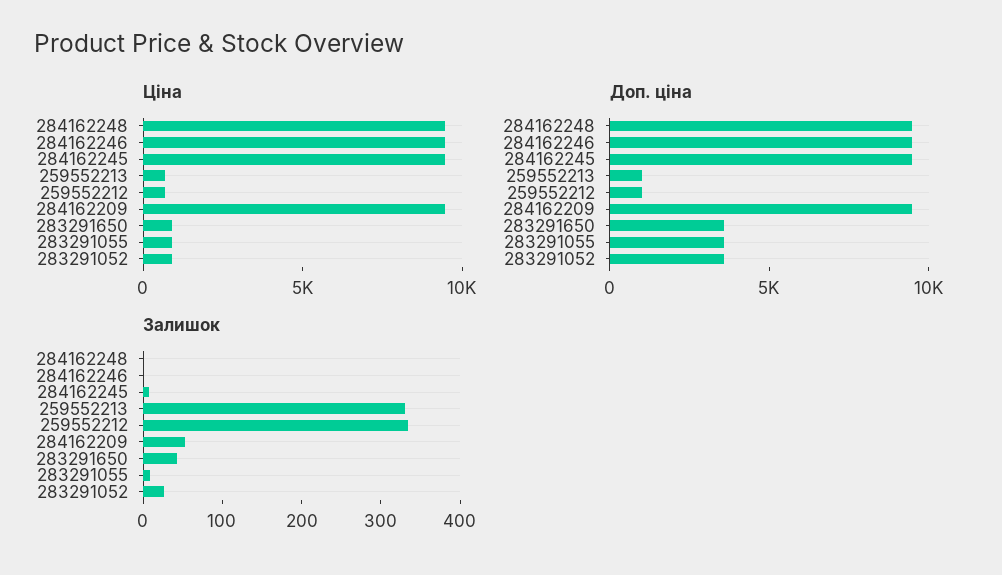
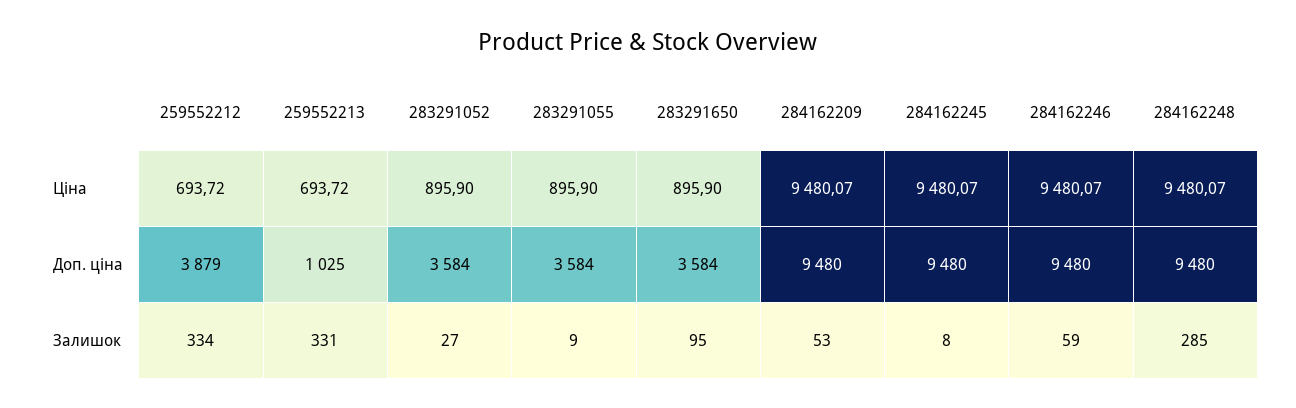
Доп. ціна, 259552212: 1000 -> 3879
Залишок, 284162248: 0 -> 285
Залишок, 284162246: 0 -> 59
Залишок, 283291650: 40 -> 95

